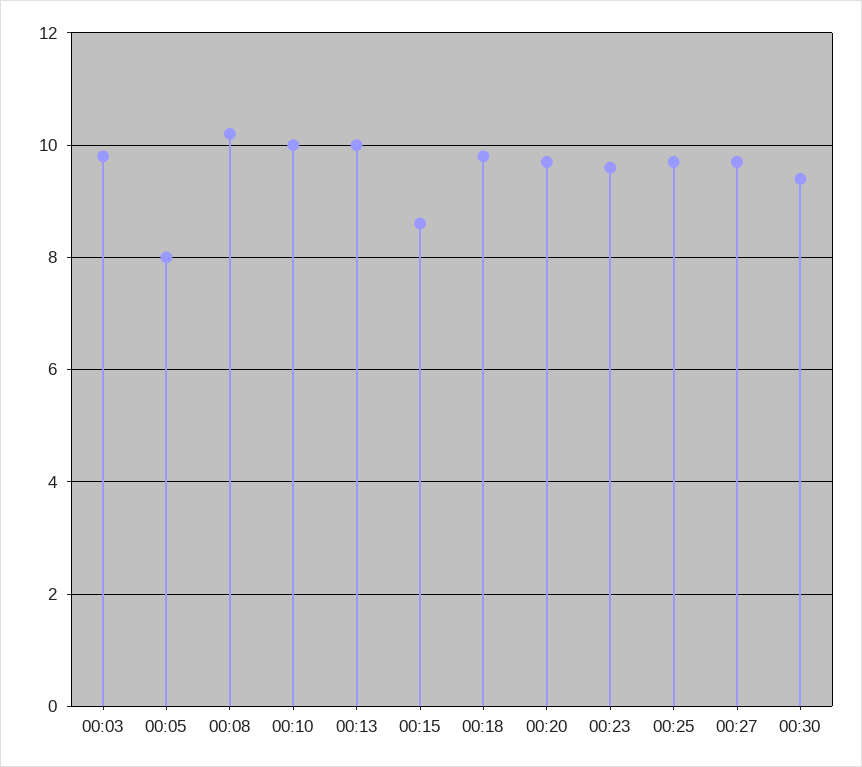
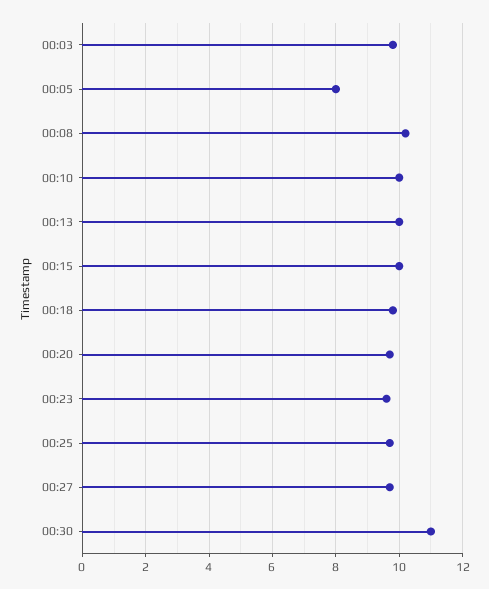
00:15: 8.5 -> 10
00:30: 9.5 -> 11

